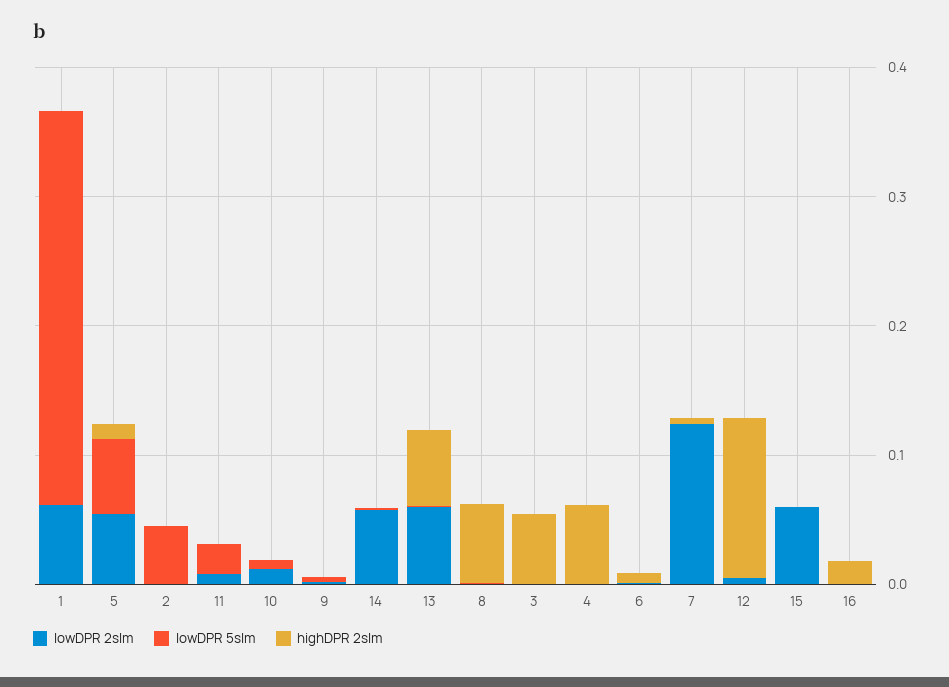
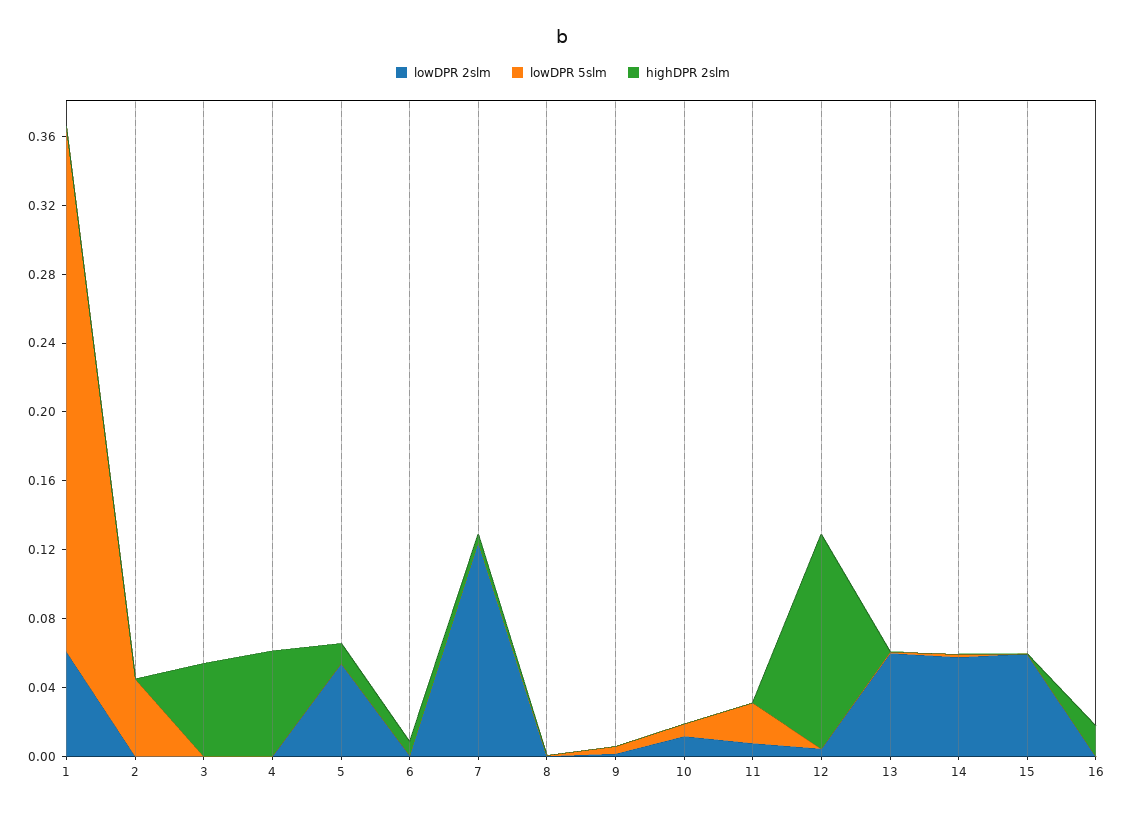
lowDPR 5slm, 5: 0.06 -> 0
highDPR 2slm, 13: 0.06 -> 0
highDPR 2slm, 8: 0.06 -> 0

